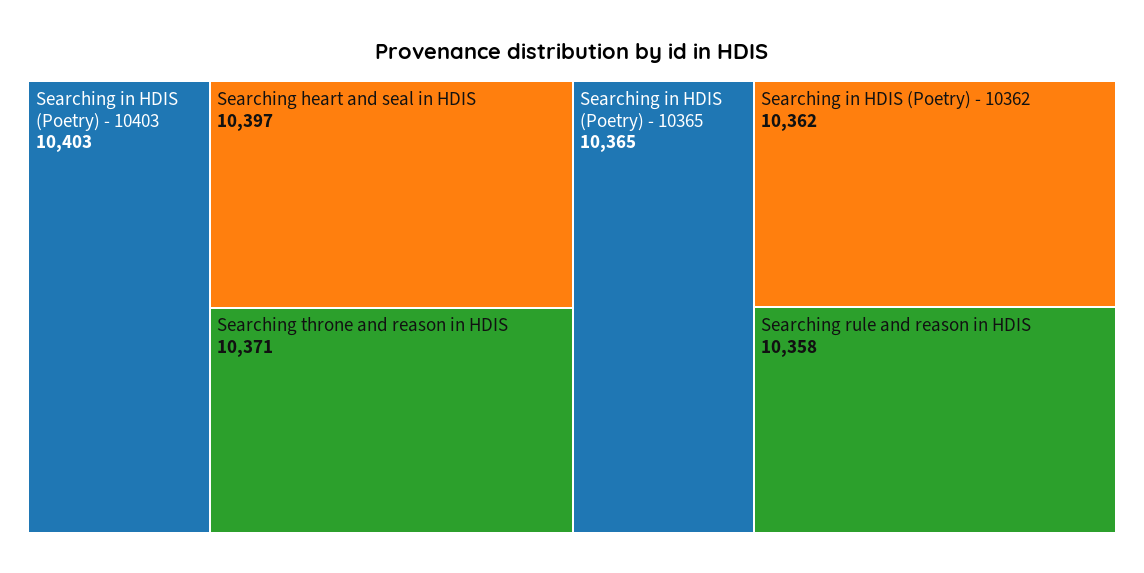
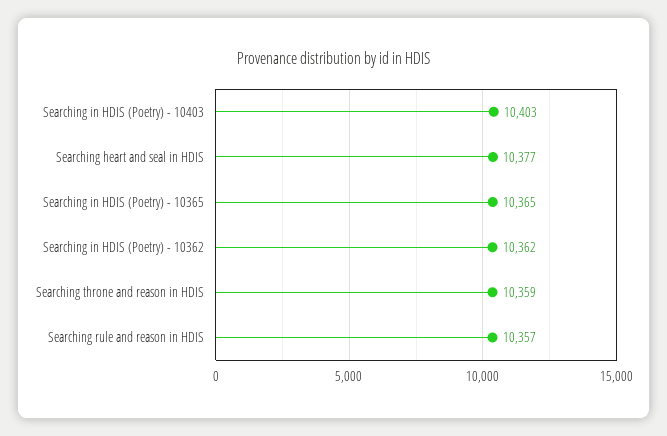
Searching heart and seal in HDIS: 10397 -> 10377
Searching throne and reason in HDIS: 10371 -> 10359
Searching rule and reason in HDIS: 10358 -> 10357

